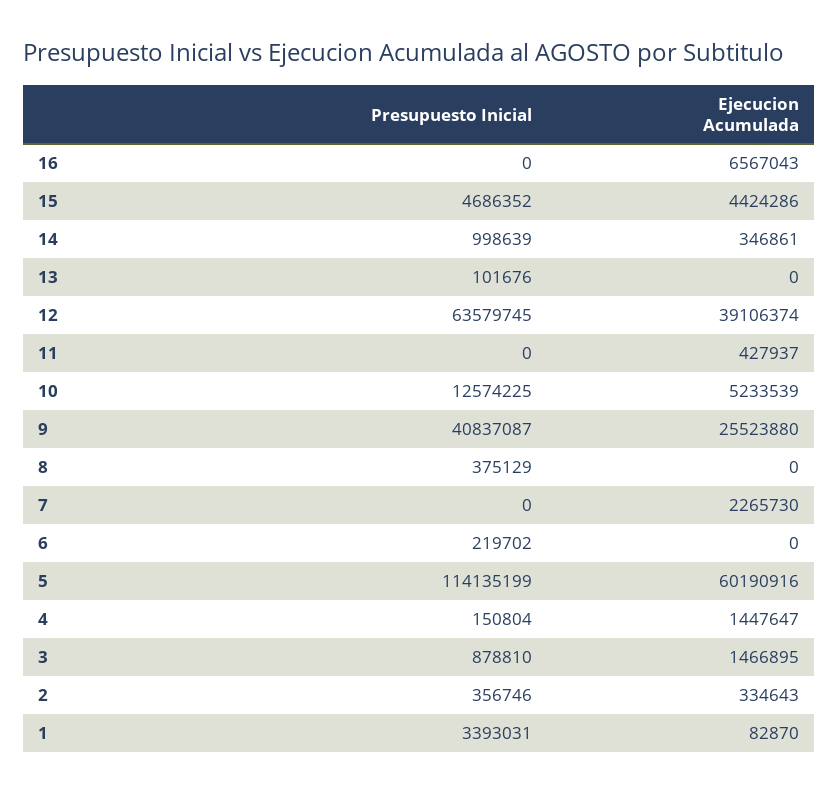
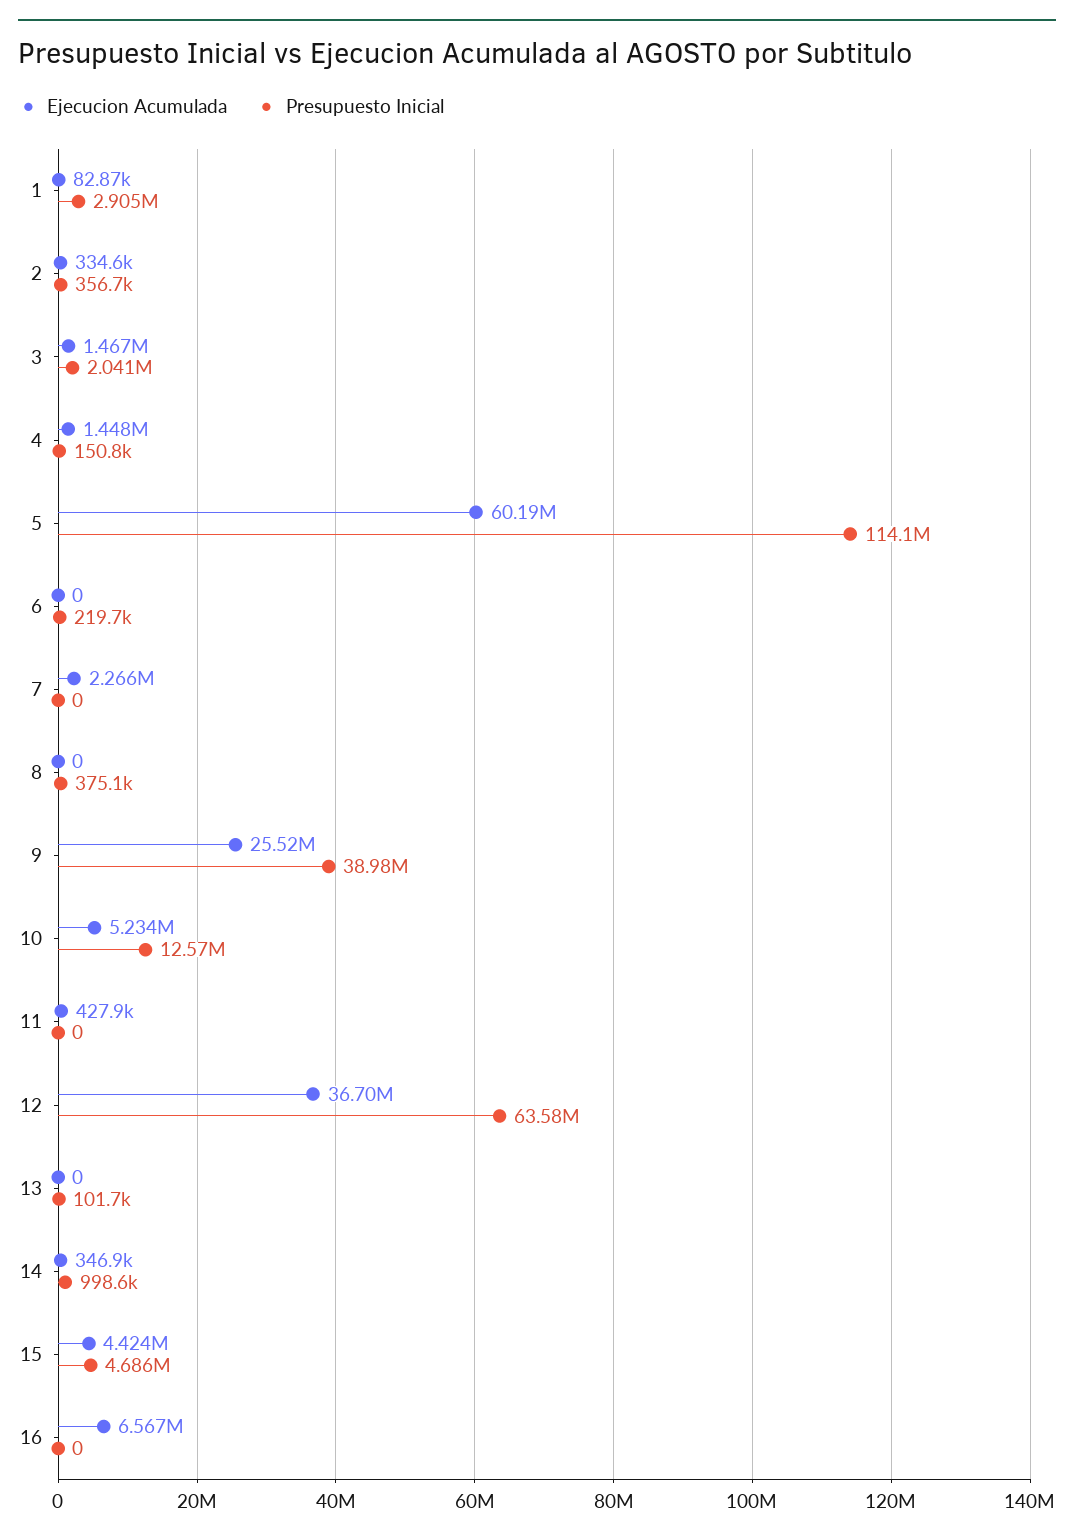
Ejecucion Acumulada, 12: 39106374 -> 36700000
Presupuesto Inicial, 9: 40837087 -> 38980000
Presupuesto Inicial, 3: 878810 -> 2041000
Presupuesto Inicial, 1: 3393031 -> 2905000

